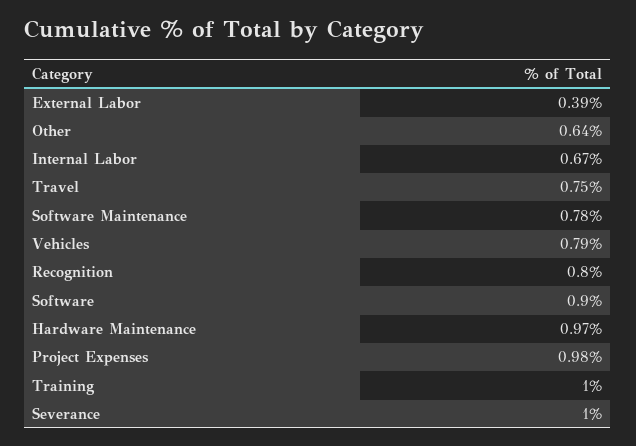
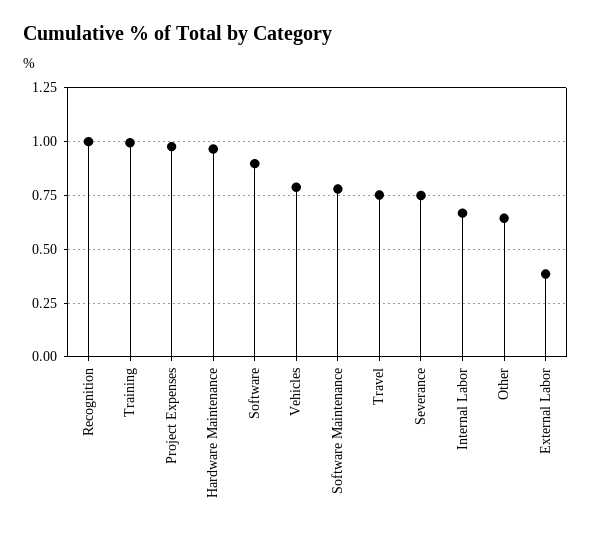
Recognition: 0.8 -> 1
Severance: 1 -> 0.75

